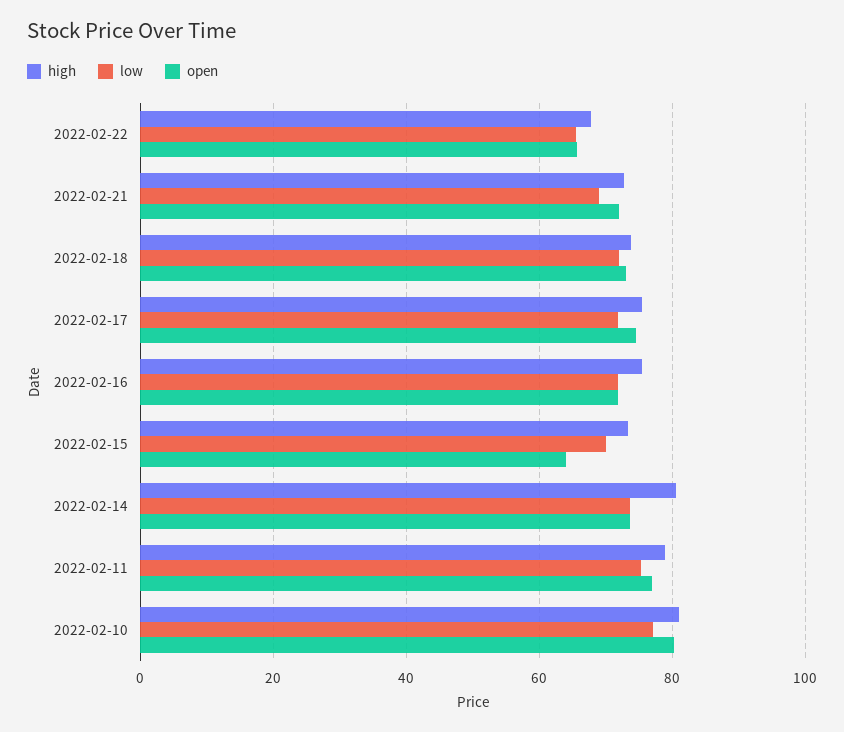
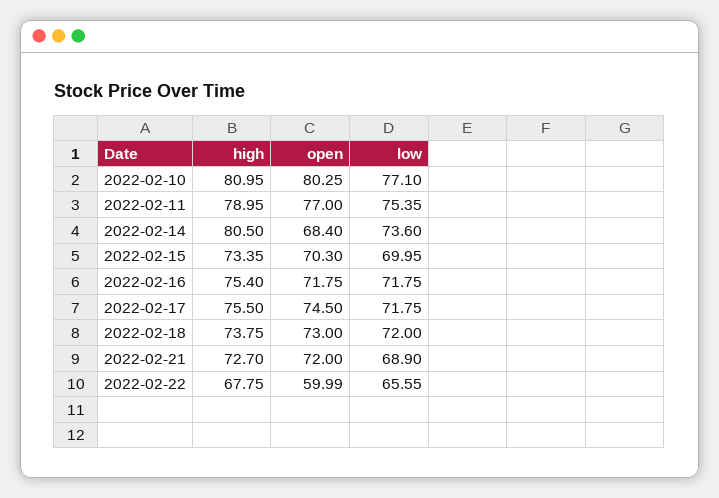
open, 2022-02-22: 66 -> 59.99
open, 2022-02-15: 64 -> 70.3
open, 2022-02-14: 74 -> 68.4

